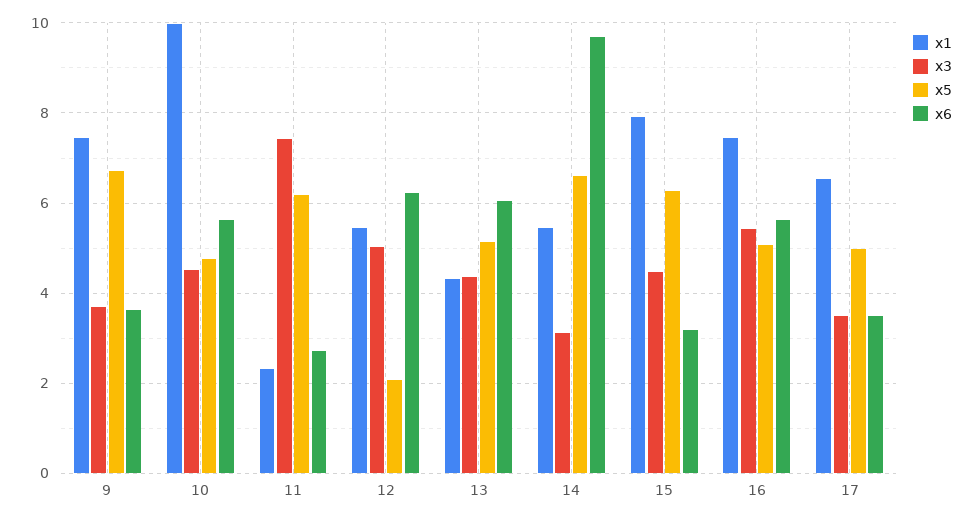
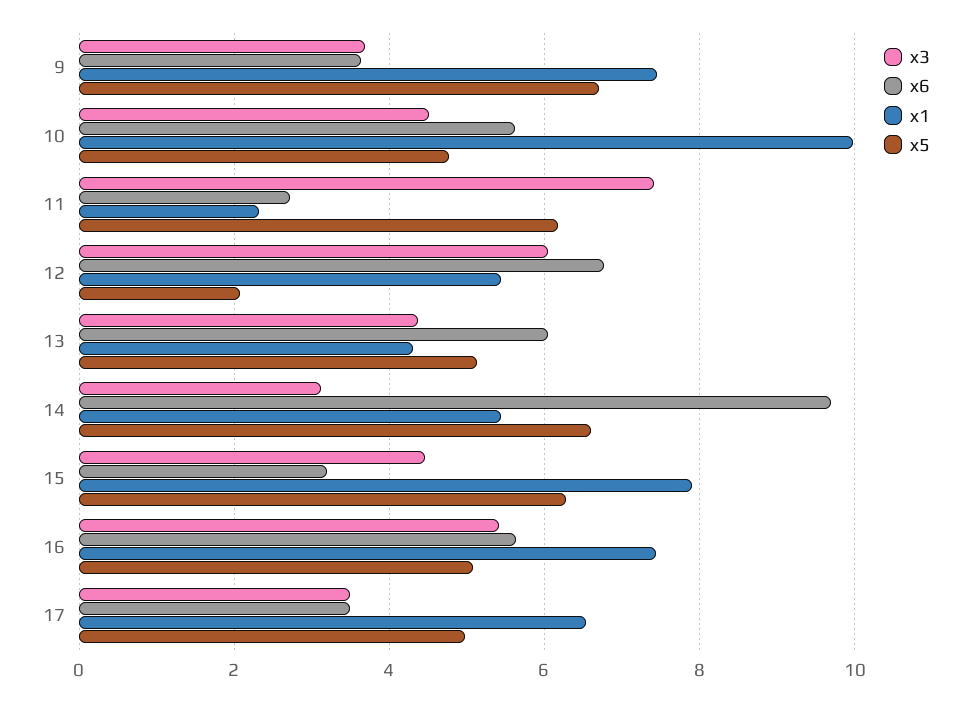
x3, 12: 5 -> 6
x6, 12: 6.2 -> 6.8

